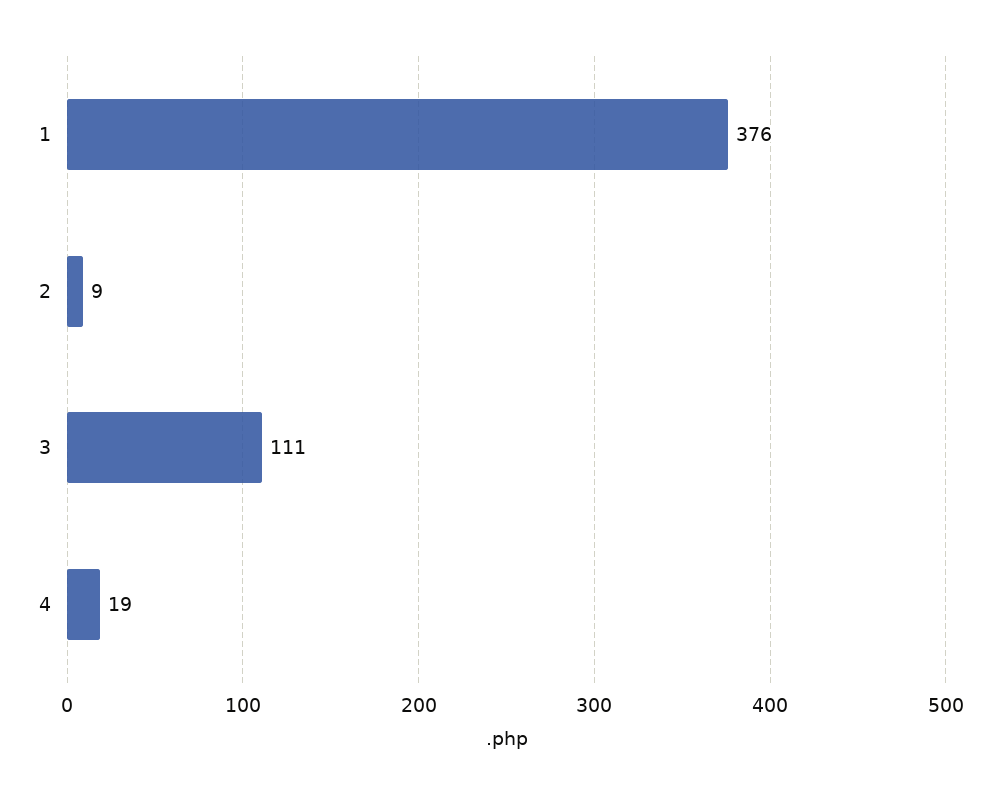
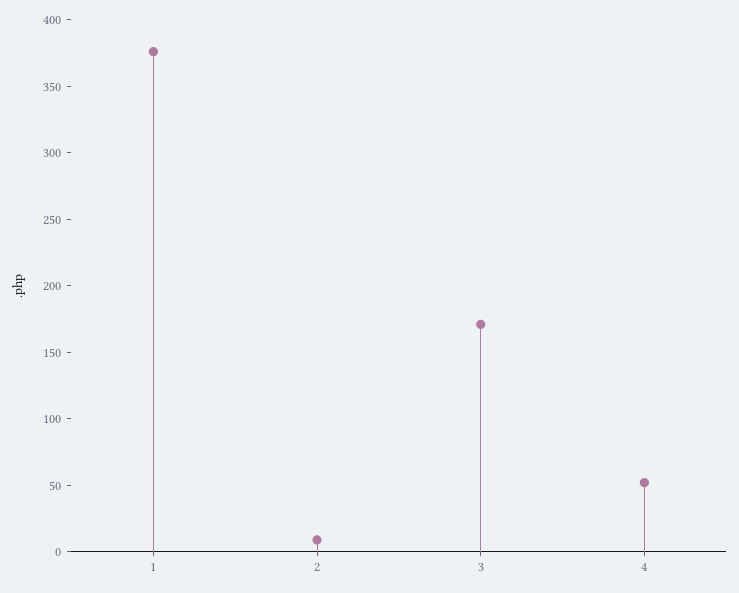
3: 111 -> 170
4: 19 -> 50

